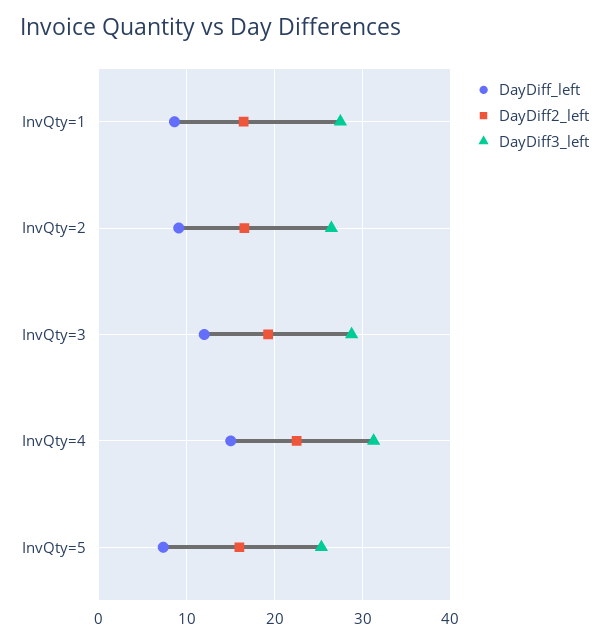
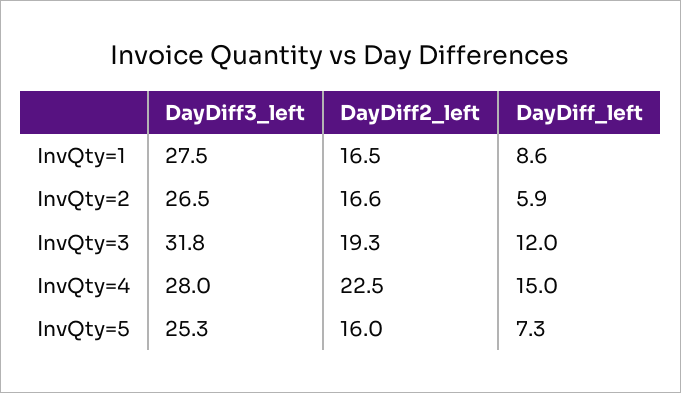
DayDiff_left, InvQty=2: 9 -> 5.9
DayDiff3_left, InvQty=3: 29 -> 31.8
DayDiff3_left, InvQty=4: 31 -> 28

